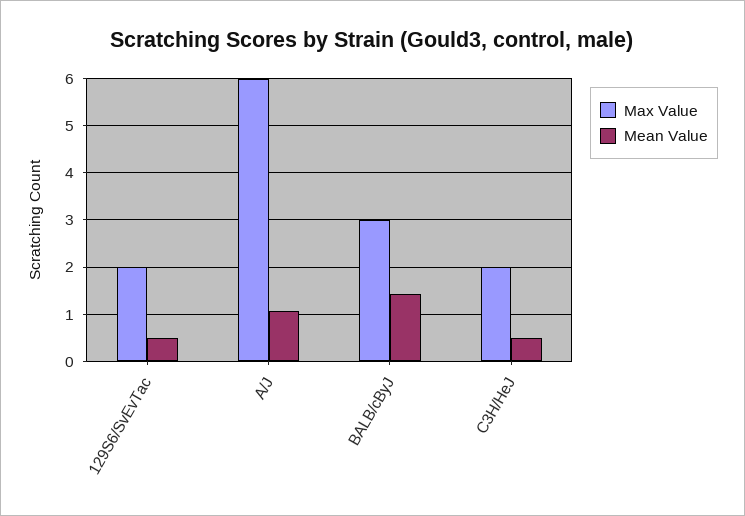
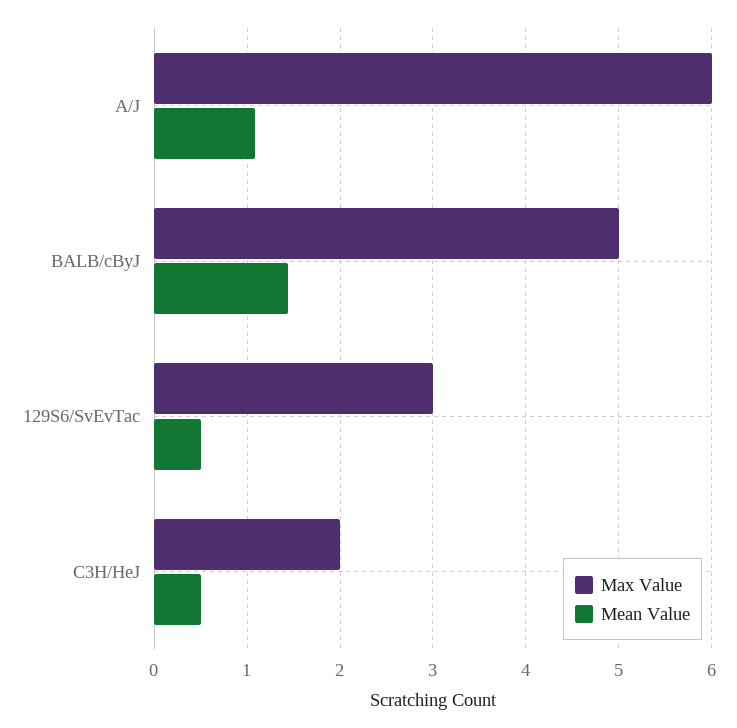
Max Value, 129S6/SvEvTac: 2 -> 3
Max Value, BALB/cByJ: 3 -> 5

